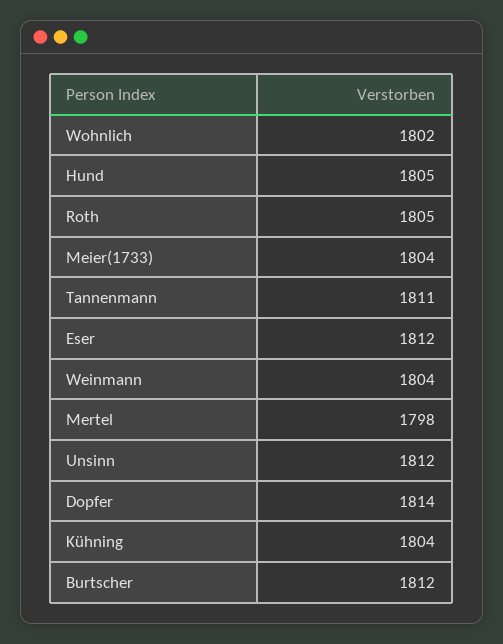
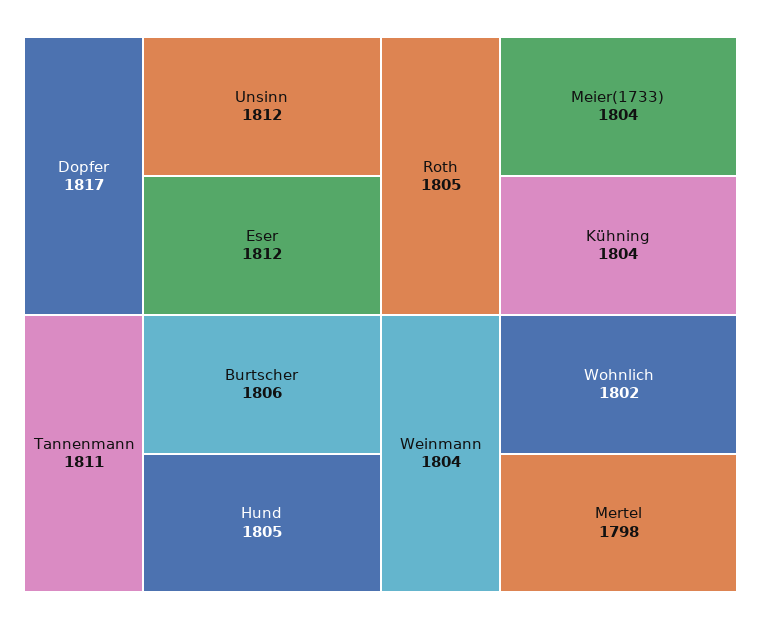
Dopfer: 1814 -> 1817
Burtscher: 1812 -> 1806

